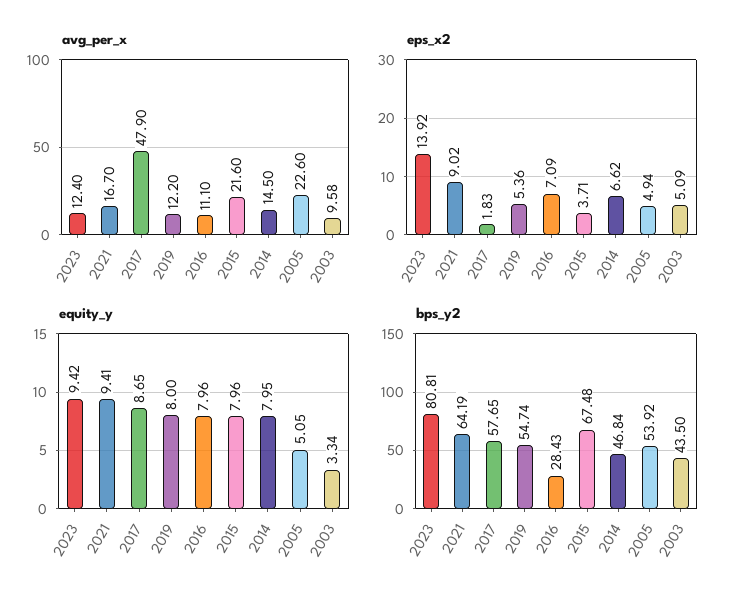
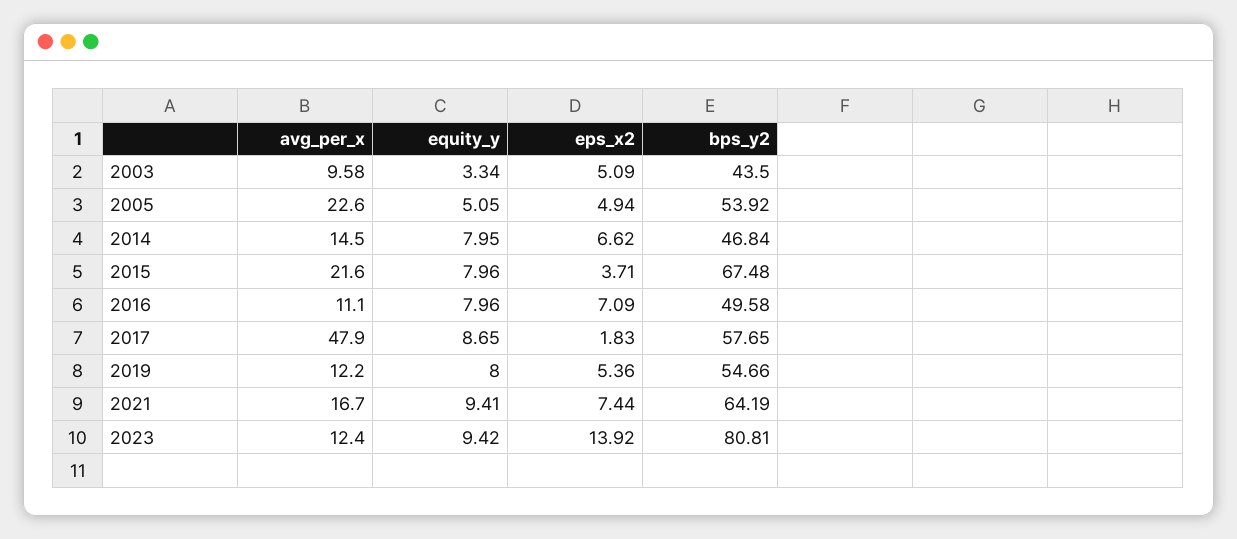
eps_x2, 2021: 9.02 -> 7.44
bps_y2, 2019: 54.74 -> 54.66
bps_y2, 2016: 28.43 -> 49.58

